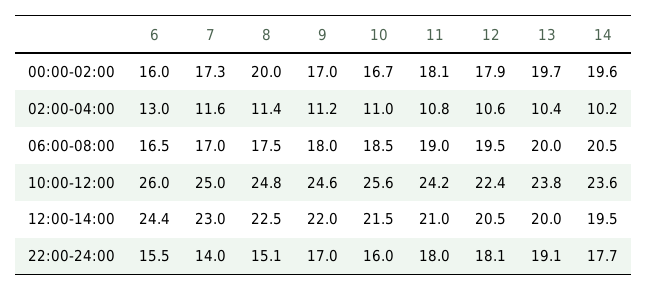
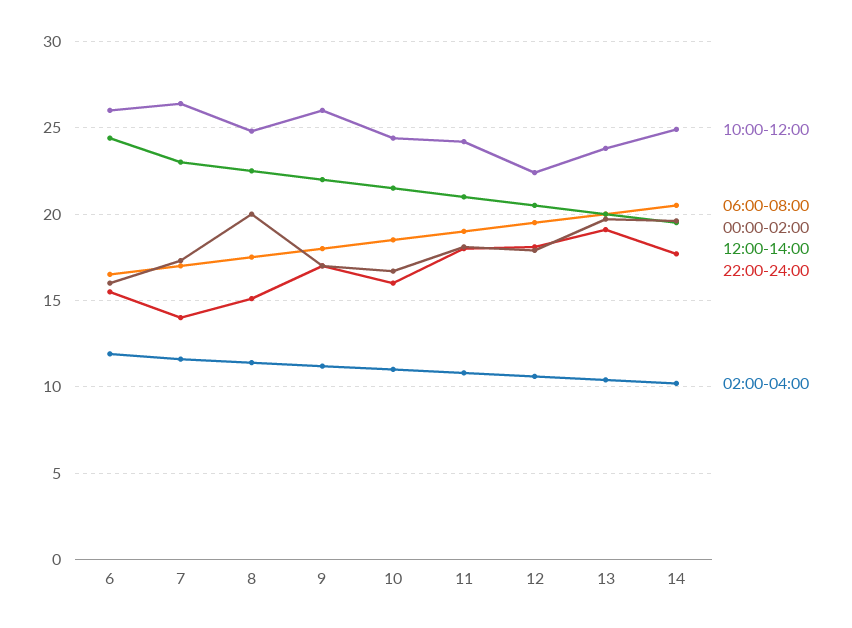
02:00-04:00, 6: 13 -> 12
10:00-12:00, 7: 25 -> 26.5
10:00-12:00, 9: 24.6 -> 26
10:00-12:00, 10: 25.6 -> 24.5
10:00-12:00, 14: 23.6 -> 25

